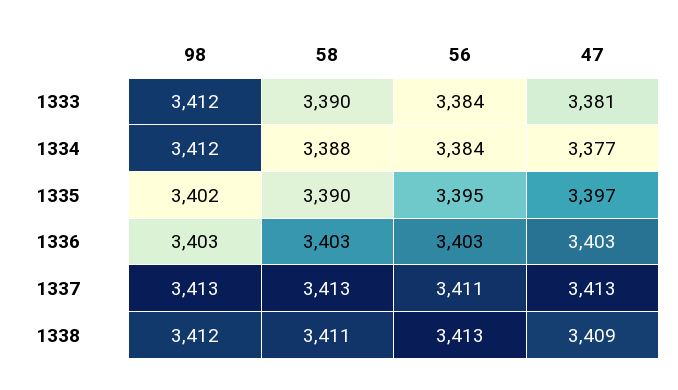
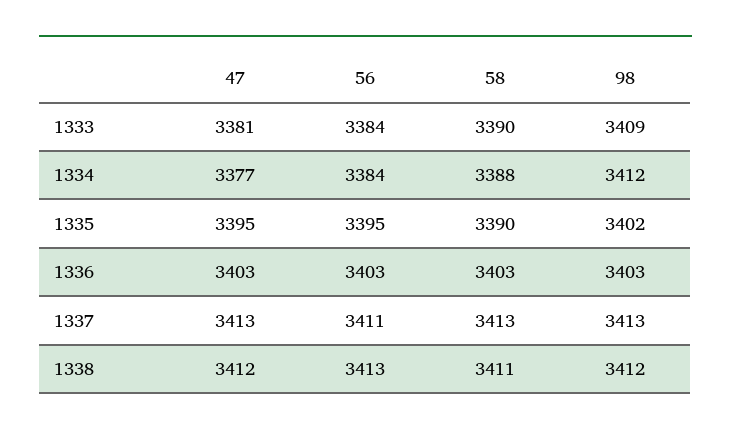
98, 1333: 3412 -> 3409
47, 1335: 3397 -> 3395
47, 1338: 3409 -> 3412

